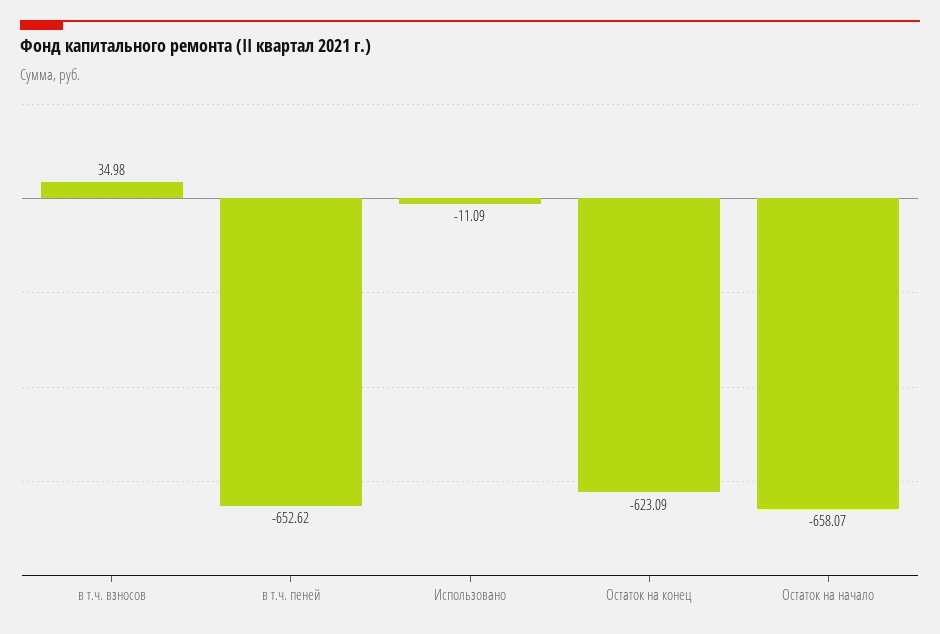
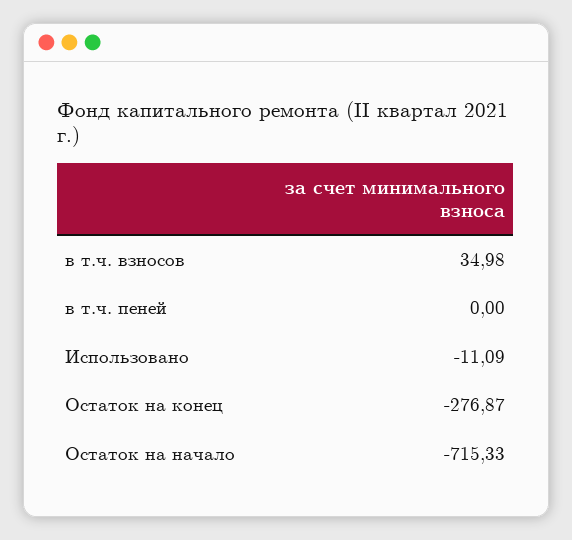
в т.ч. пеней: -652.62 -> 0
Остаток на конец: -623.09 -> -276.87
Остаток на начало: -658.07 -> -715.33

